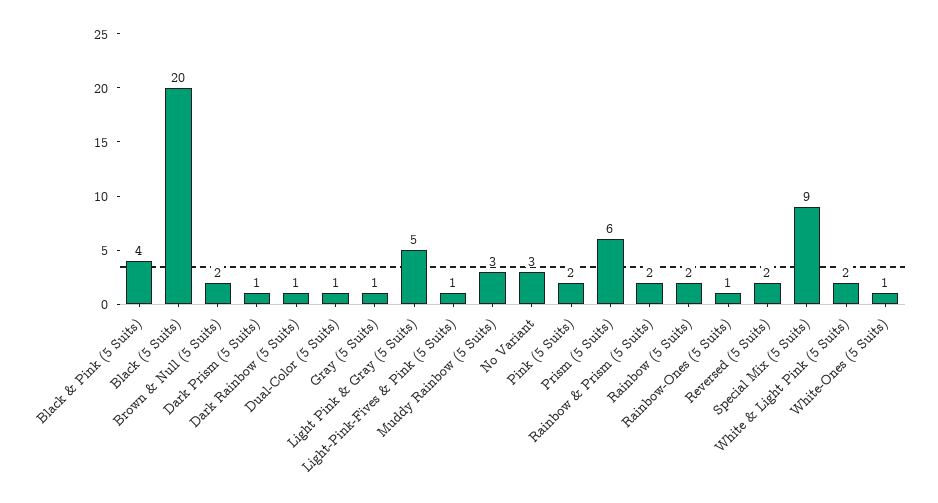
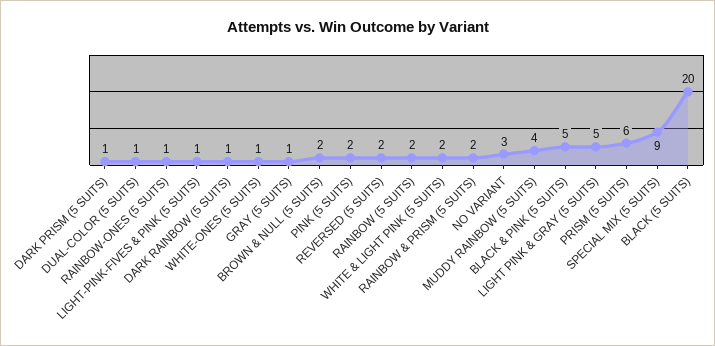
Black & Pink (5 Suits): 4 -> 5
Muddy Rainbow (5 Suits): 3 -> 4

